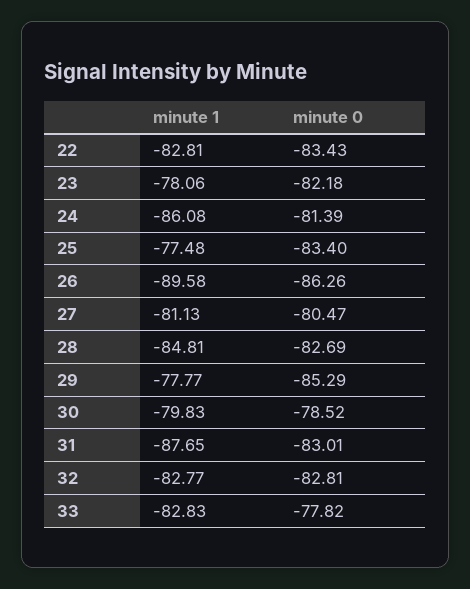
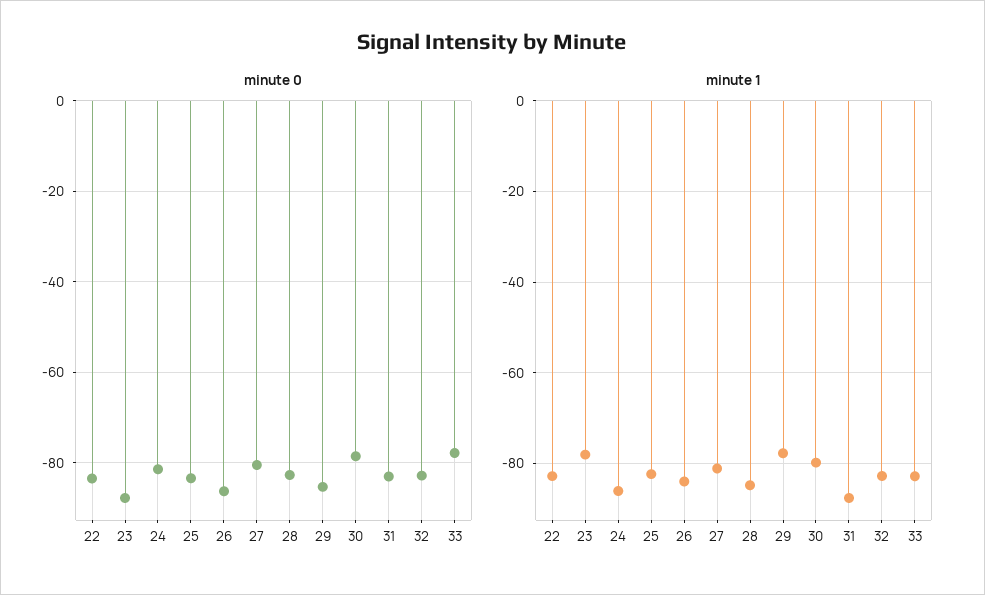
minute 0, 23: -82.18 -> -88
minute 1, 25: -77.48 -> -82
minute 1, 26: -89.58 -> -84

